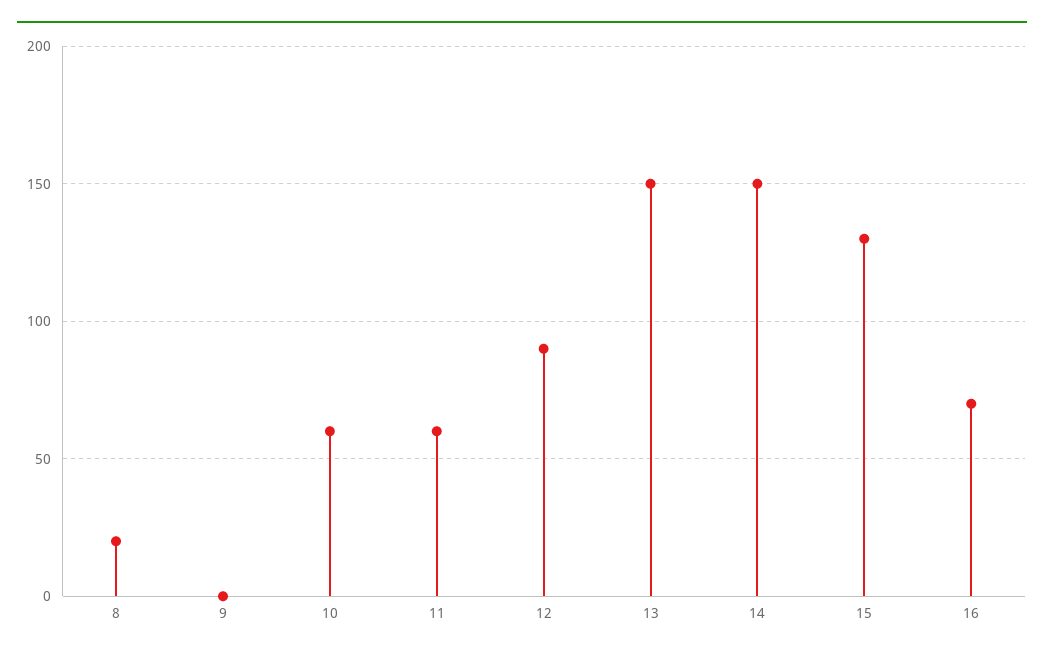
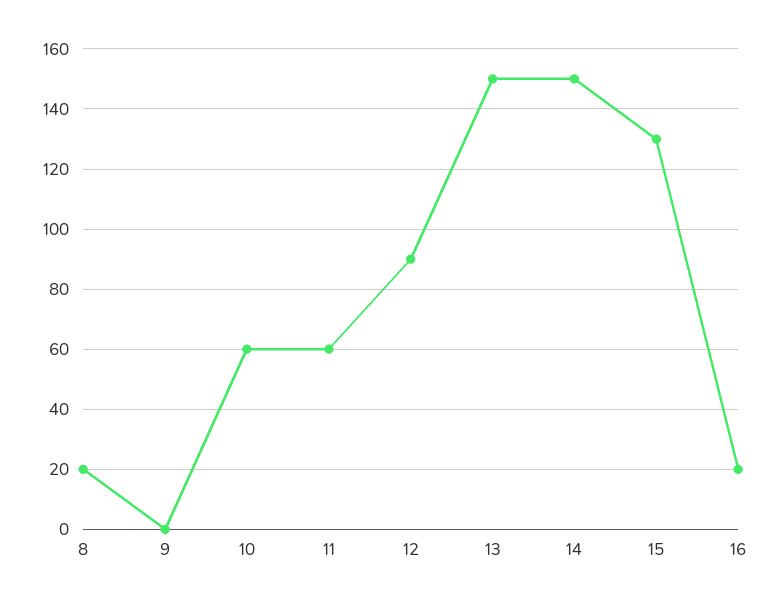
16: 70 -> 20

